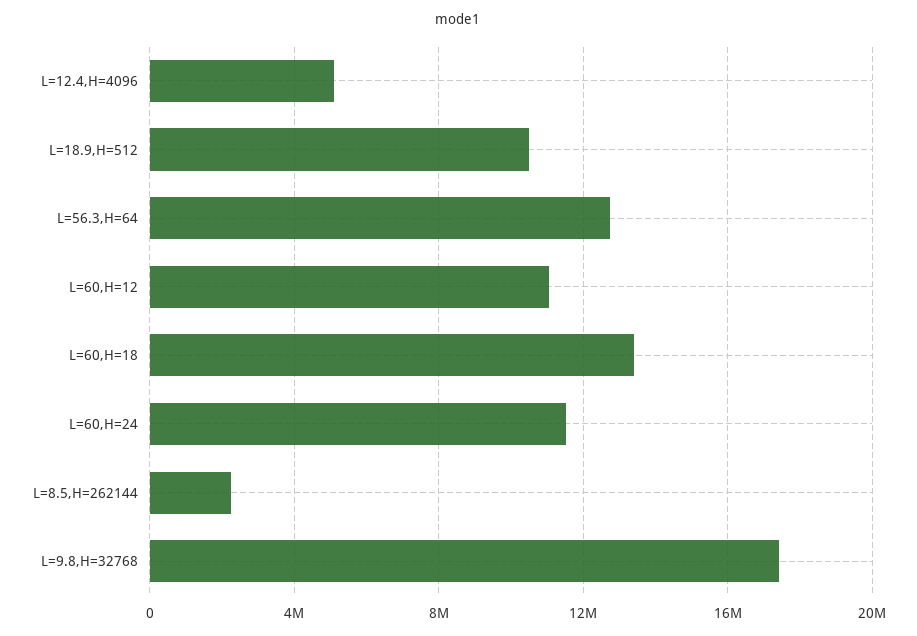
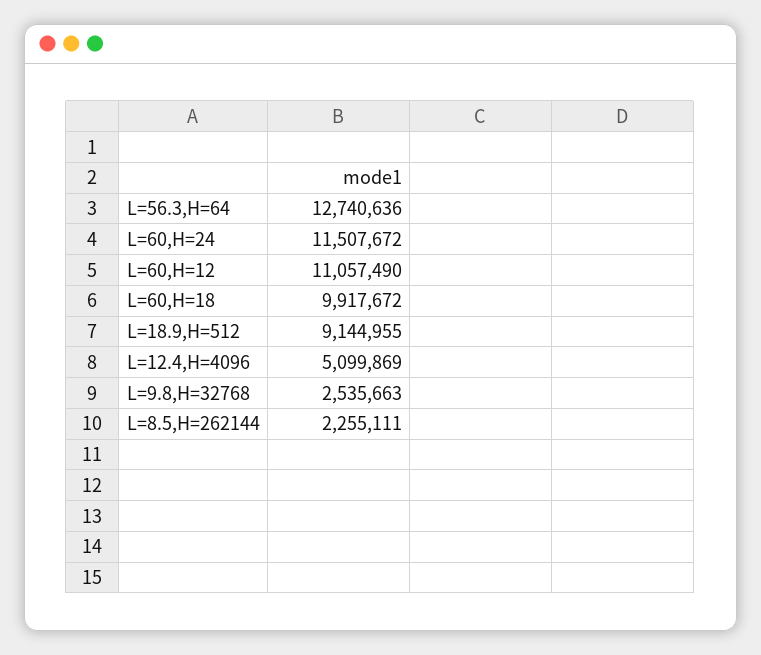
L=18.9,H=512: 10500000 -> 9144955
L=60,H=18: 13500000 -> 9917672
L=9.8,H=32768: 17500000 -> 2535663

